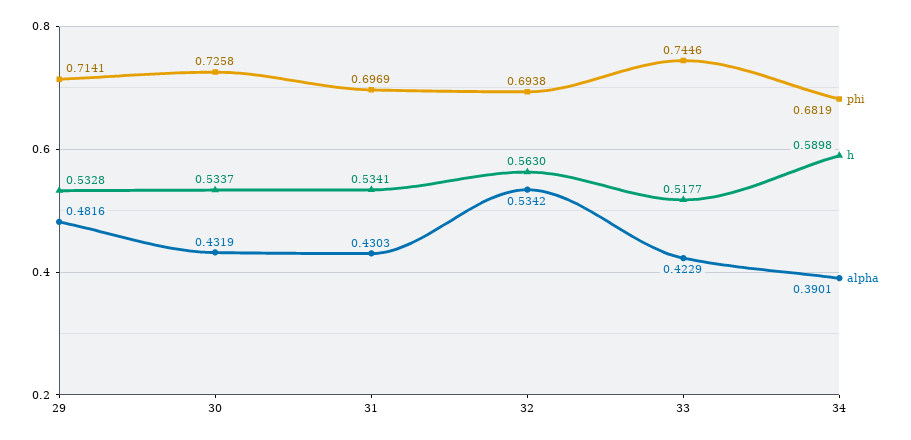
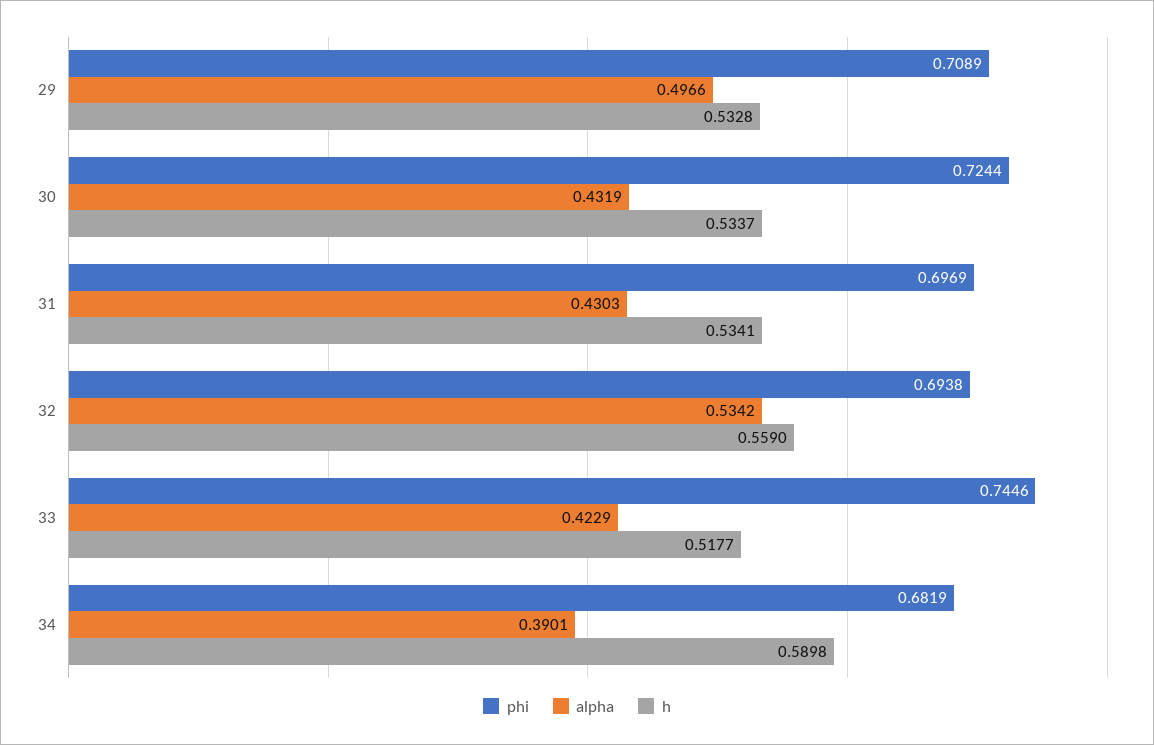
phi, 29: 0.7141 -> 0.7089
alpha, 29: 0.4816 -> 0.4966
phi, 30: 0.7258 -> 0.7244
h, 32: 0.563 -> 0.559

